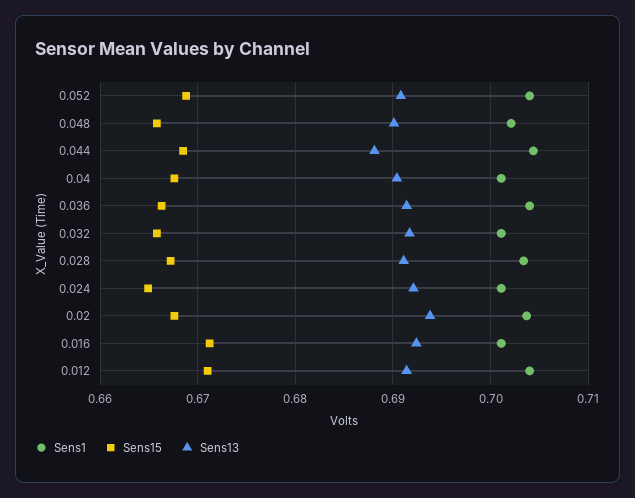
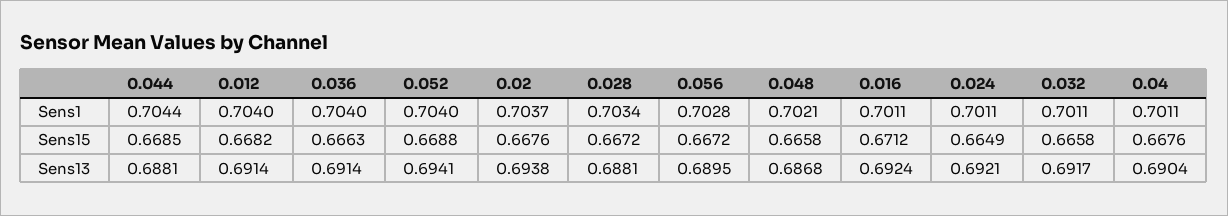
Sens13, 0.052: 0.691 -> 0.6941
Sens13, 0.048: 0.69 -> 0.6868
Sens13, 0.028: 0.691 -> 0.6881
Sens15, 0.012: 0.671 -> 0.6682
Sens1, 0.056: none -> 0.7028
Sens15, 0.056: none -> 0.6672
Sens13, 0.056: none -> 0.6895

